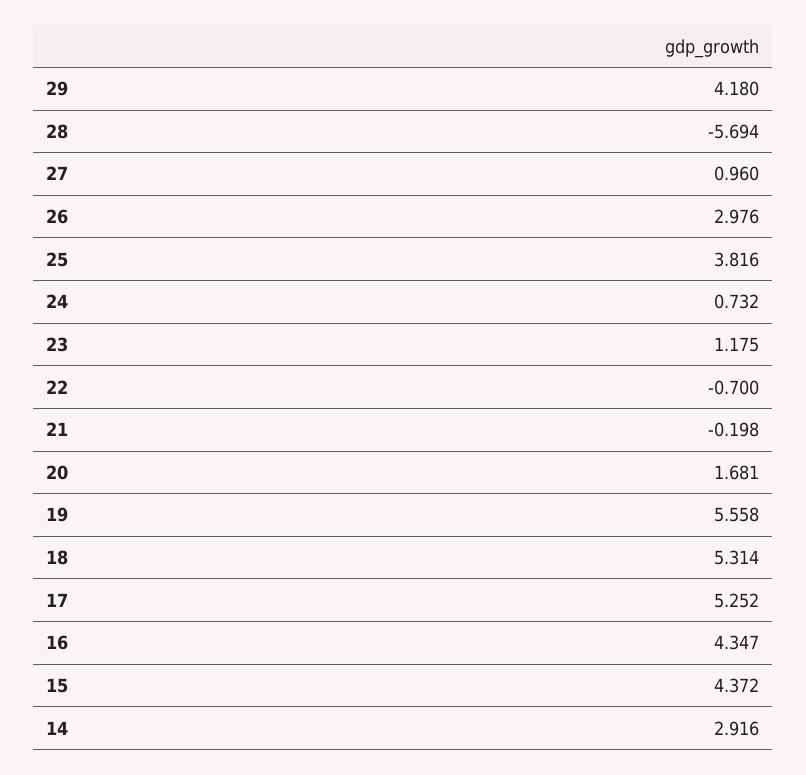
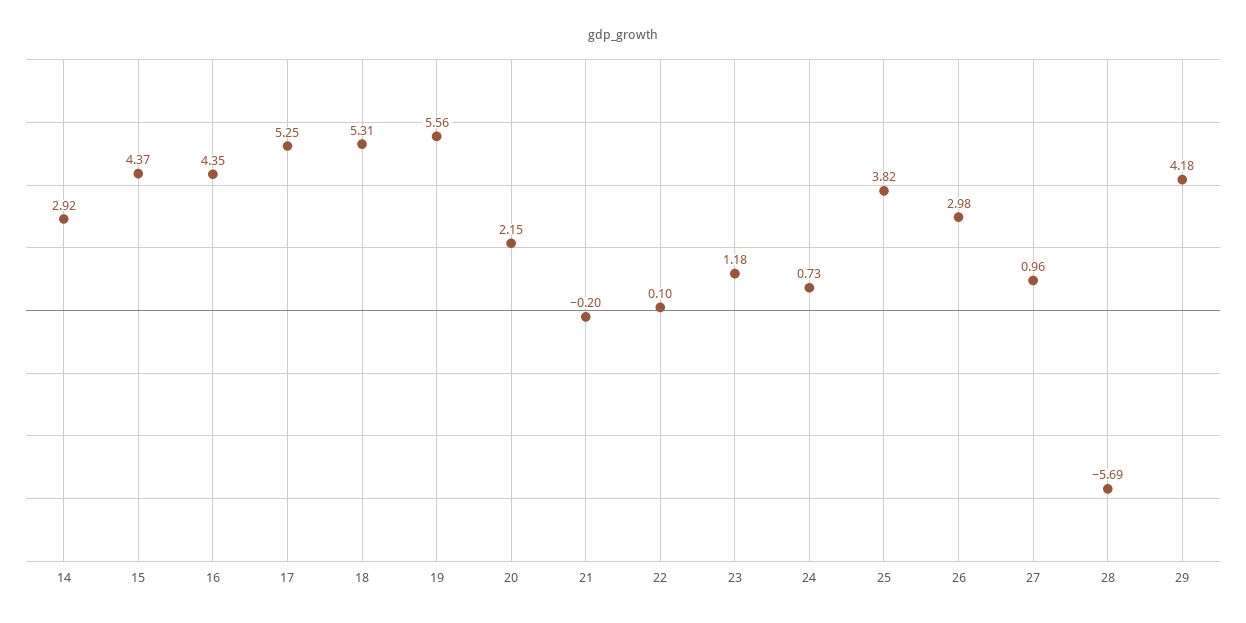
22: -0.7 -> 0.1
20: 1.681 -> 2.15

